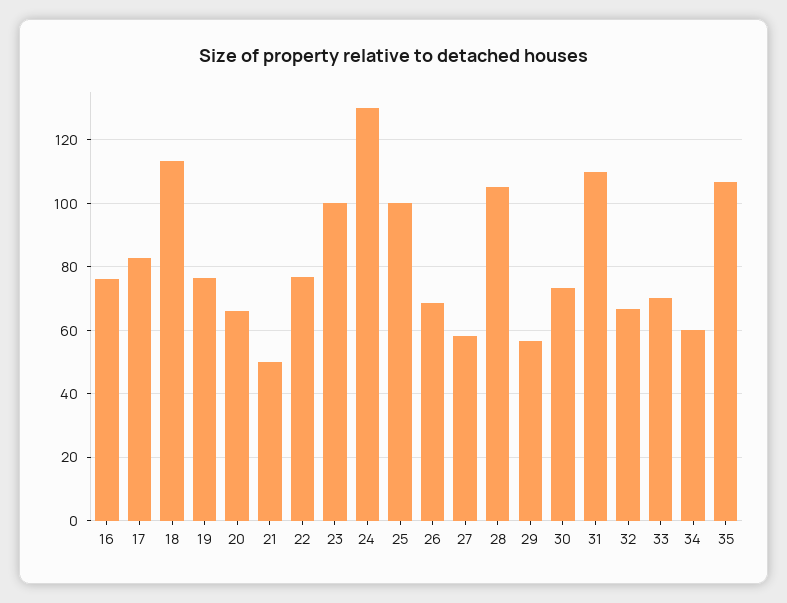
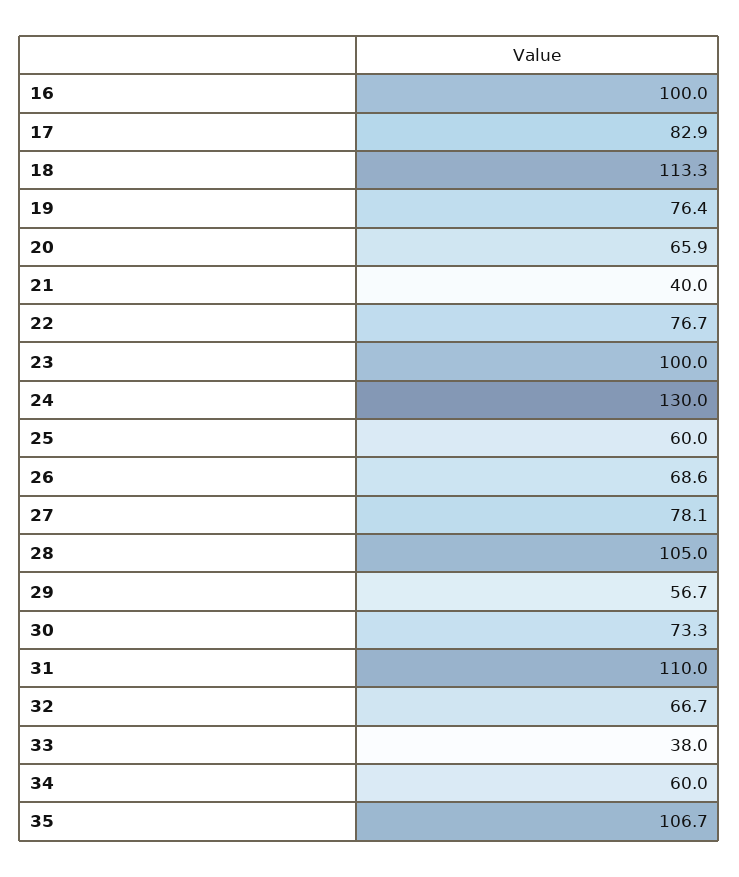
16: 76 -> 100
21: 50 -> 40
25: 100 -> 60
27: 58 -> 78.1
33: 70 -> 38

